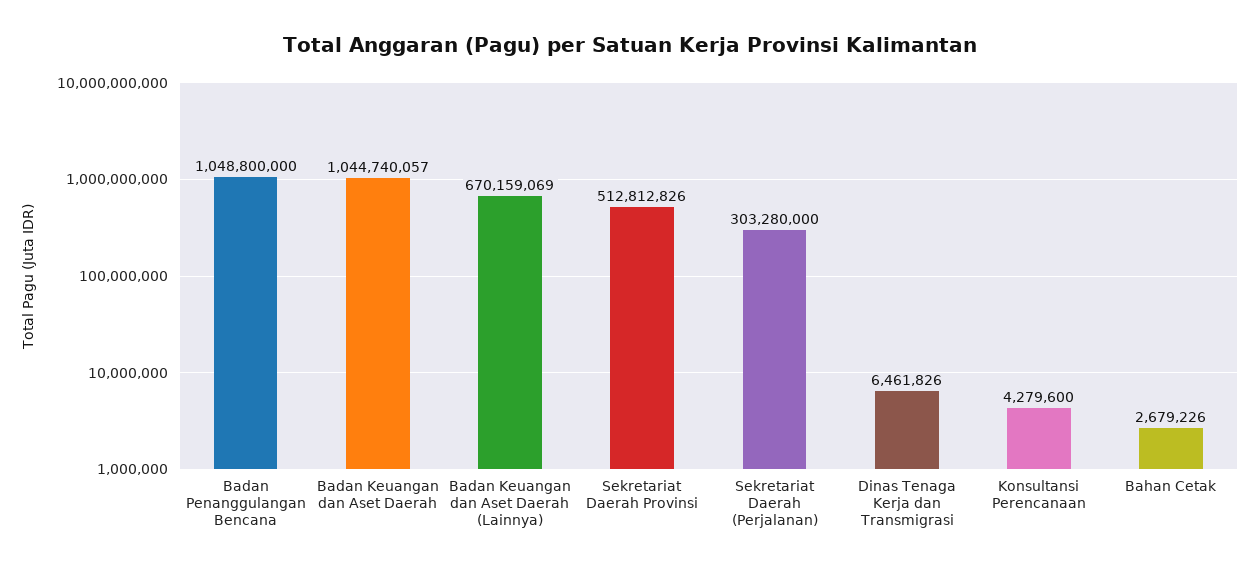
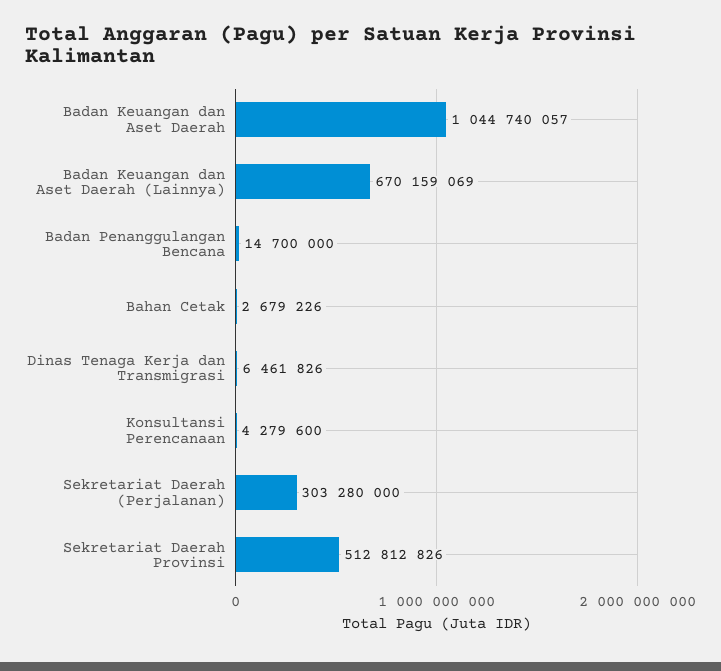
Badan Penanggulangan Bencana: 1048800000 -> 14700000

